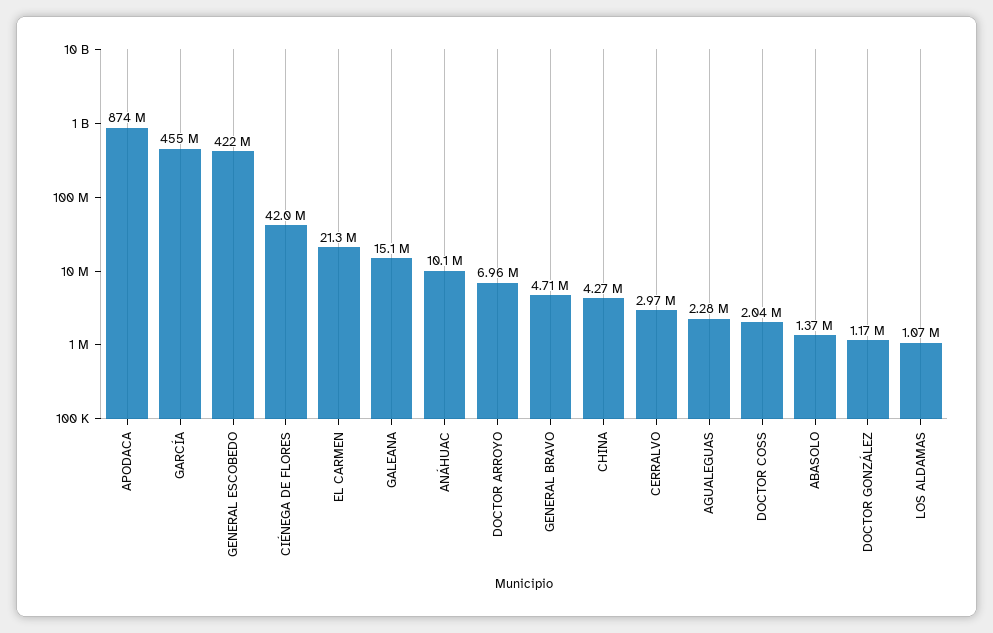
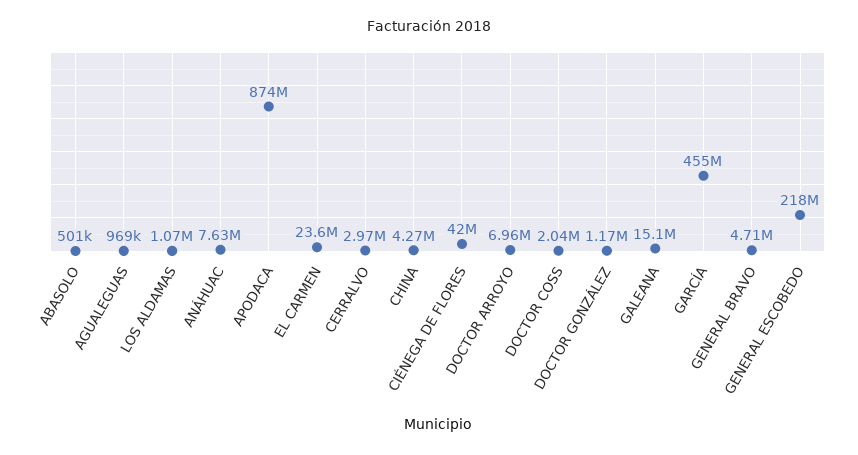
GENERAL ESCOBEDO: 422000000 -> 218000000
EL CARMEN: 21300000 -> 23600000
ANÁHUAC: 10100000 -> 7630000
AGUALEGUAS: 2280000 -> 969000
ABASOLO: 1370000 -> 501000

